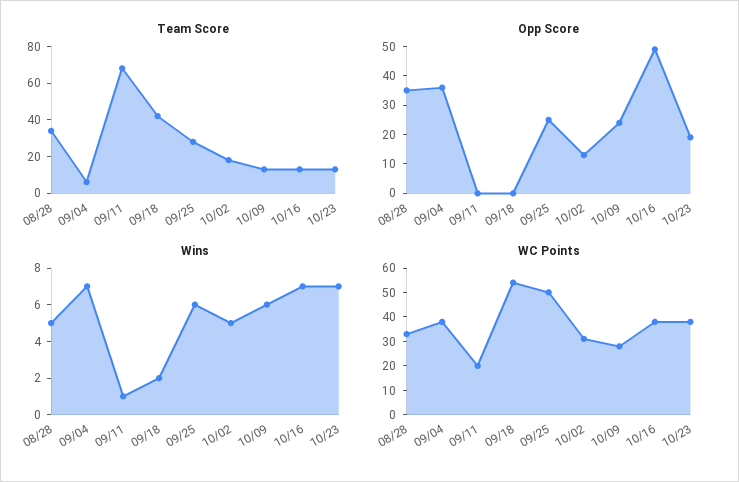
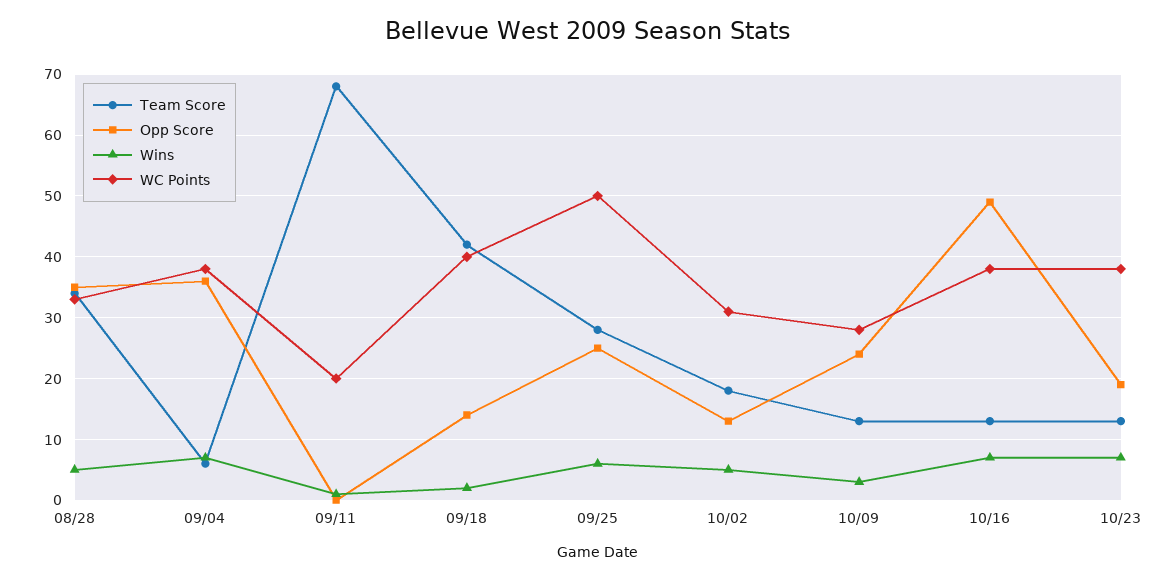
Opp Score, 09/18: 0 -> 14
Wins, 10/09: 6 -> 3
WC Points, 09/18: 55 -> 40

